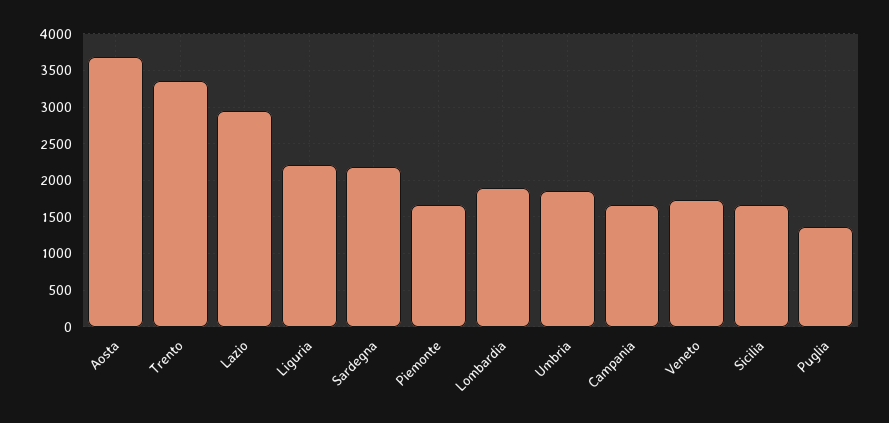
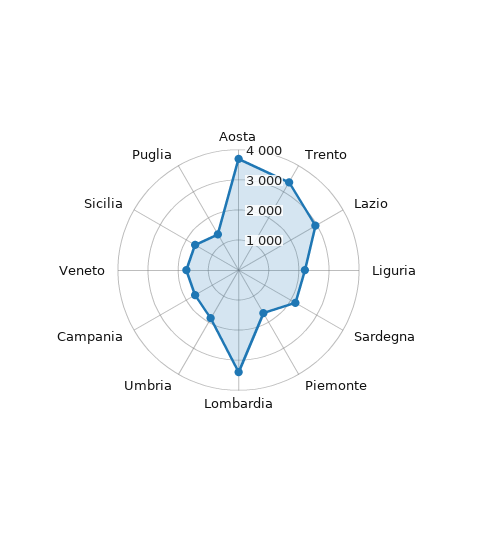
Lombardia: 1900 -> 3500

